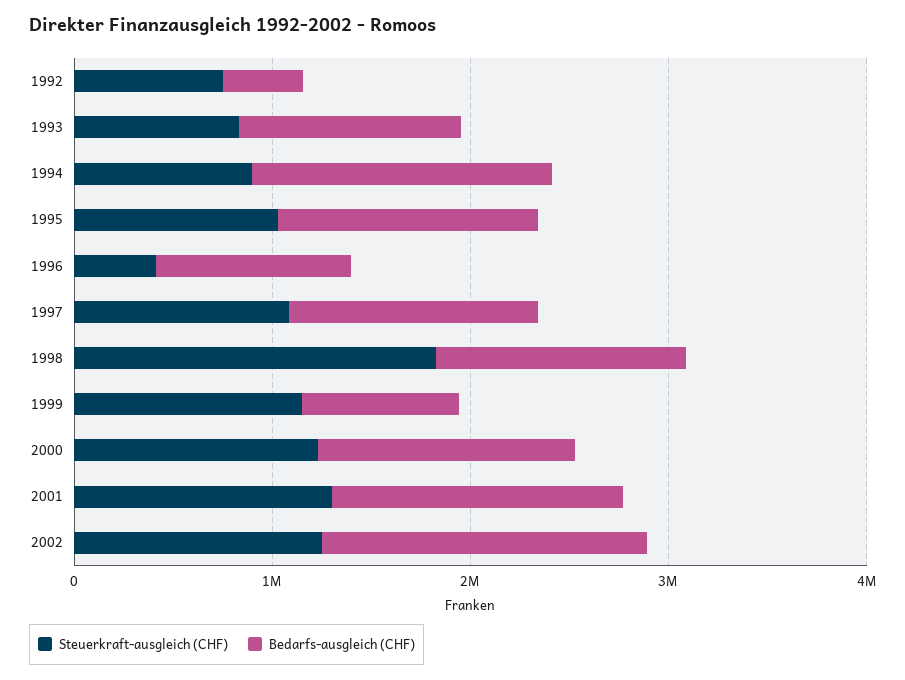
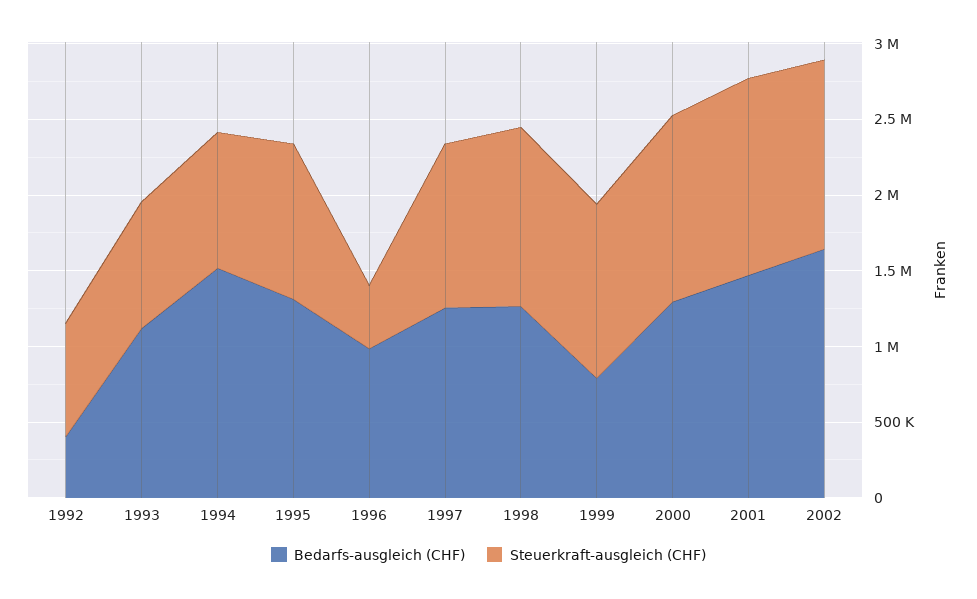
Steuerkraft-ausgleich (CHF), 1998: 1800000 -> 1200000

